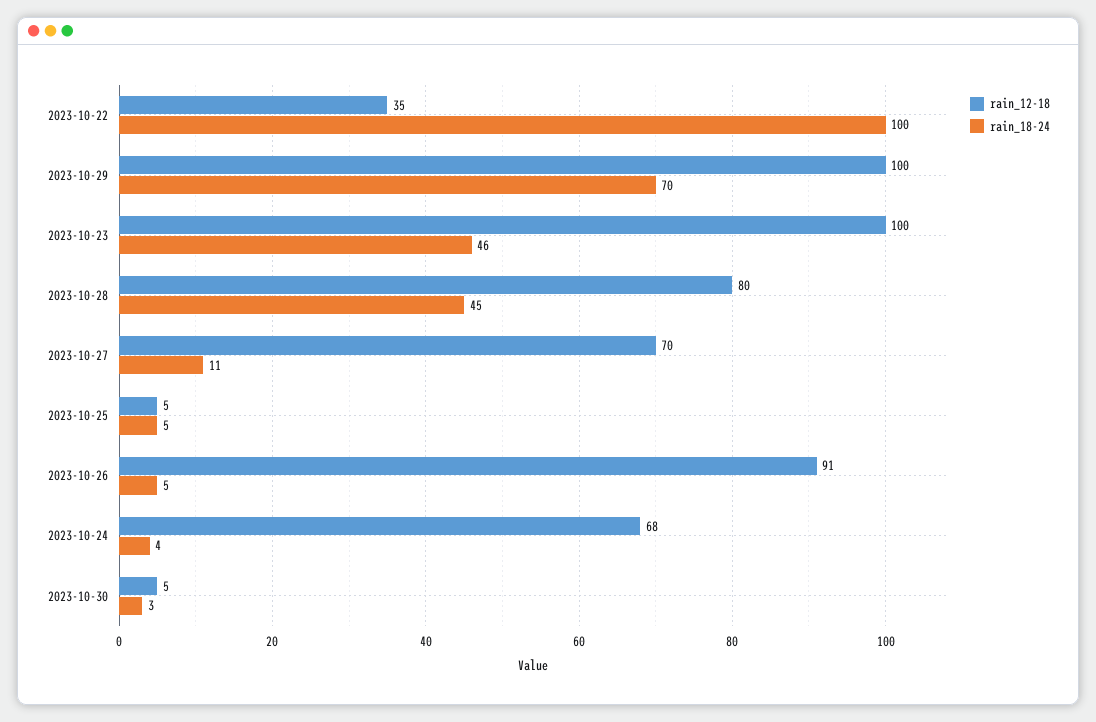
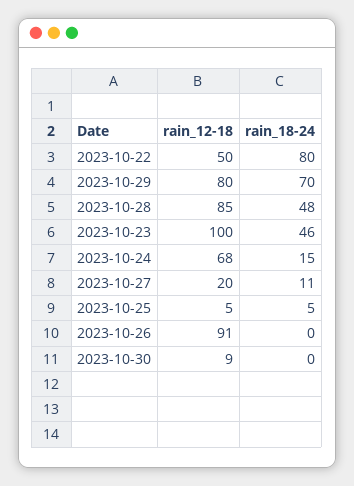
rain_12-18, 2023-10-22: 35 -> 50
rain_18-24, 2023-10-22: 100 -> 80
rain_12-18, 2023-10-29: 100 -> 80
rain_12-18, 2023-10-28: 80 -> 85
rain_18-24, 2023-10-28: 45 -> 48
rain_12-18, 2023-10-27: 70 -> 20
rain_18-24, 2023-10-26: 5 -> 0
rain_18-24, 2023-10-24: 4 -> 15
rain_12-18, 2023-10-30: 5 -> 9
rain_18-24, 2023-10-30: 3 -> 0

